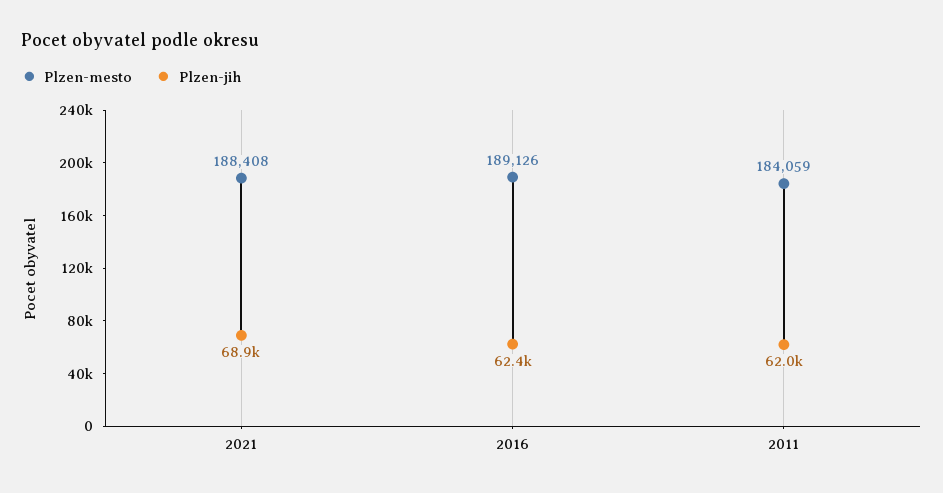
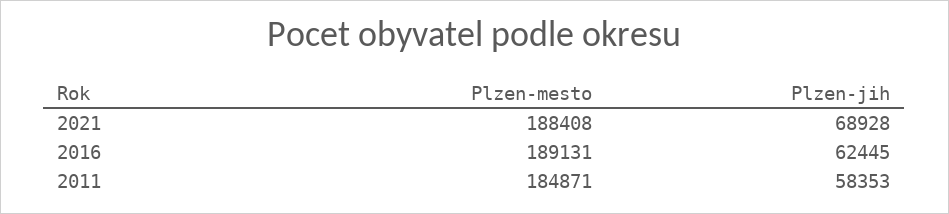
Plzen-mesto, 2016: 189126 -> 189131
Plzen-mesto, 2011: 184059 -> 184871
Plzen-jih, 2011: 62000 -> 58353

